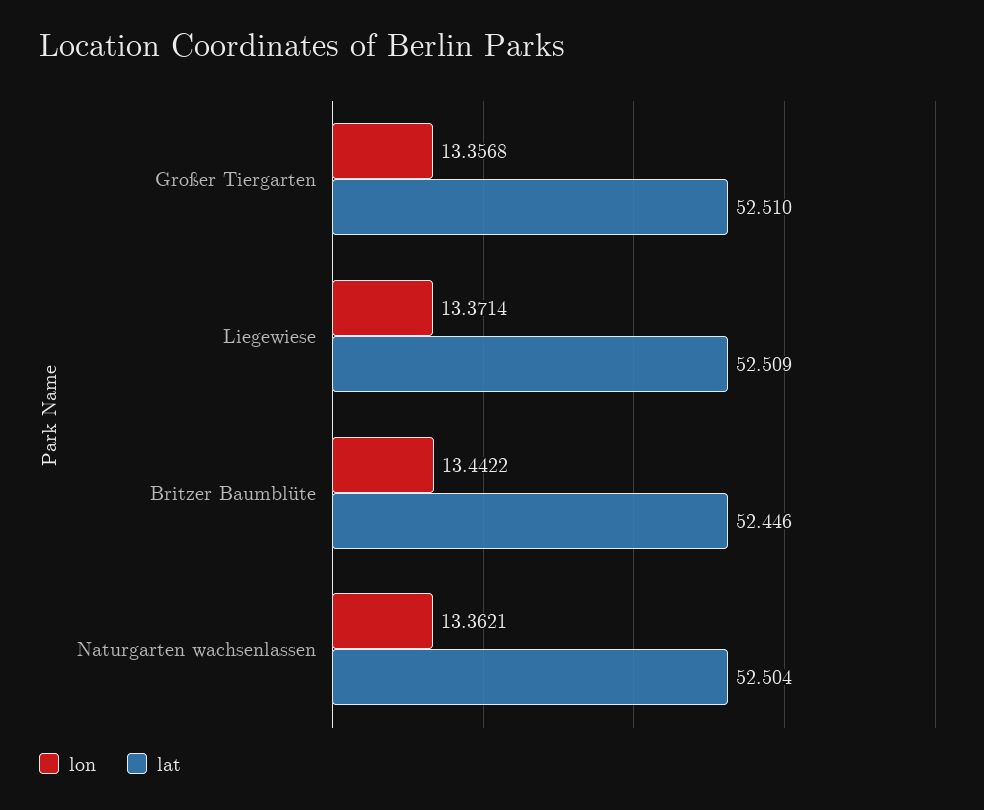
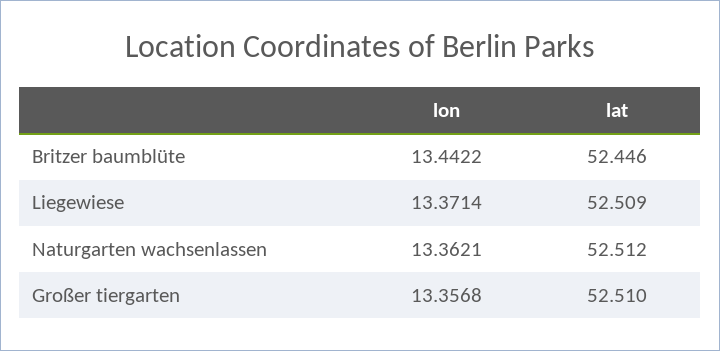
lat, Naturgarten wachsenlassen: 52.504 -> 52.512

